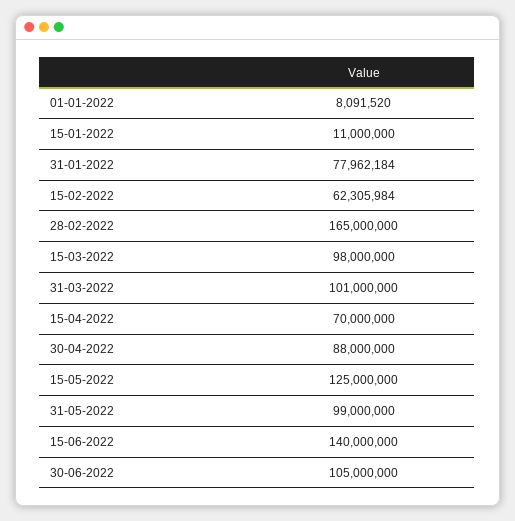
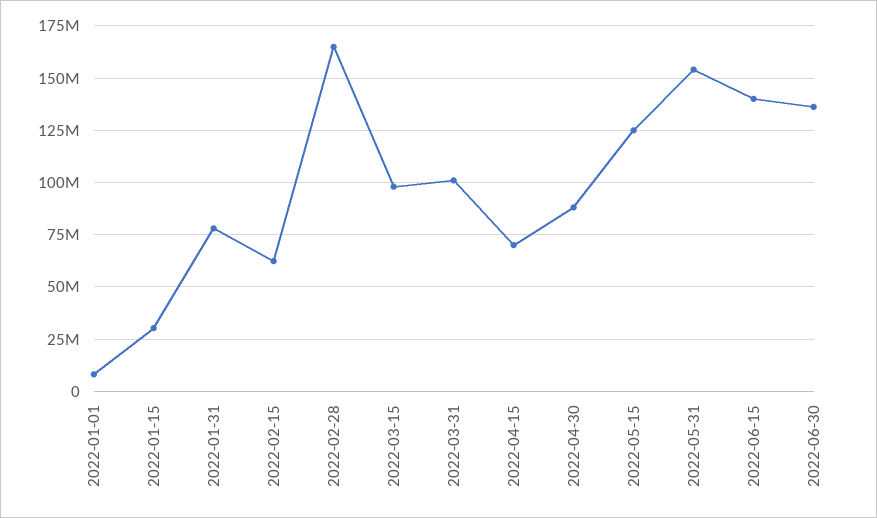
15-01-2022: 11000000 -> 30000000
31-05-2022: 99000000 -> 155000000
30-06-2022: 105000000 -> 135000000

